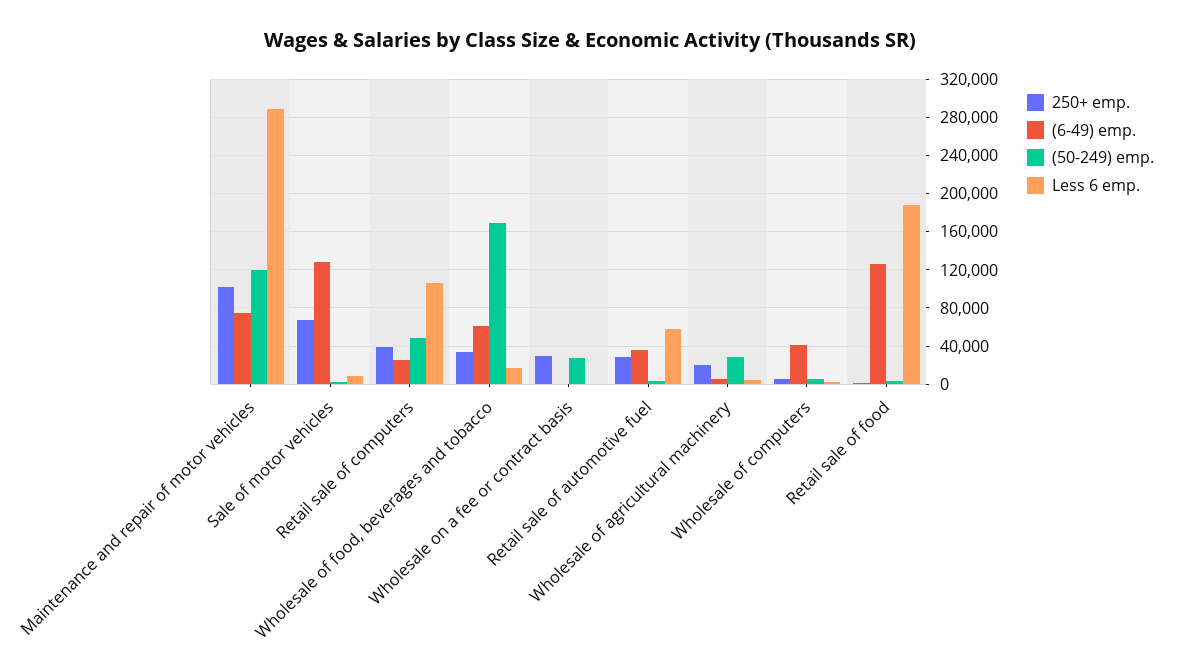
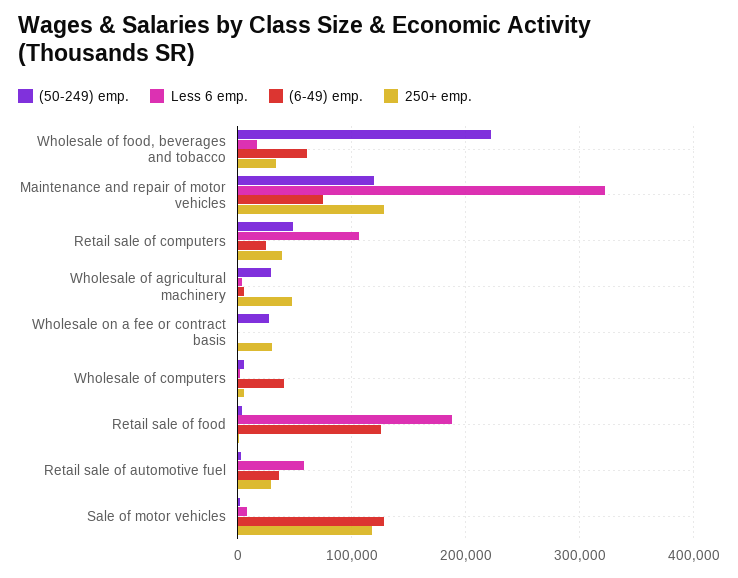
250+ emp., Maintenance and repair of motor vehicles: 100000 -> 130000
Less 6 emp., Maintenance and repair of motor vehicles: 290000 -> 320000
250+ emp., Sale of motor vehicles: 70000 -> 120000
(50-249) emp., Wholesale of food, beverages and tobacco: 170000 -> 220000
250+ emp., Wholesale of agricultural machinery: 20000 -> 50000

